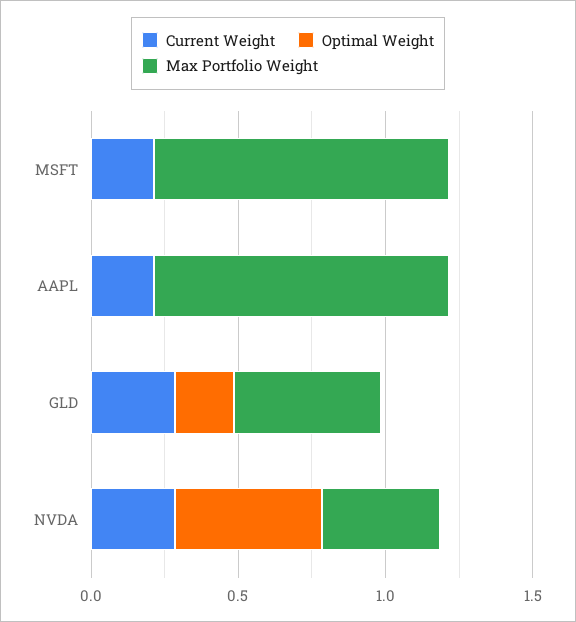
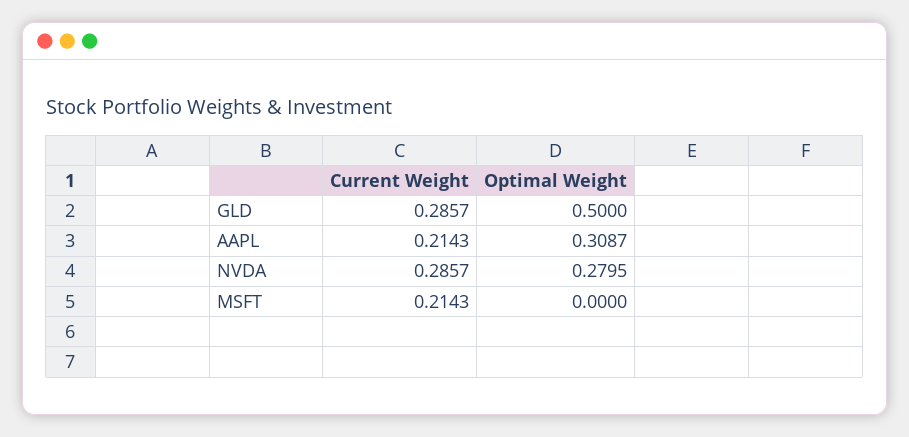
Max Portfolio Weight, MSFT: 1 -> none
Optimal Weight, AAPL: 0 -> 0.3087
Max Portfolio Weight, AAPL: 1 -> none
Optimal Weight, GLD: 0.2 -> 0.5
Max Portfolio Weight, GLD: 0.5 -> none
Optimal Weight, NVDA: 0.5 -> 0.2795
Max Portfolio Weight, NVDA: 0.4 -> none

